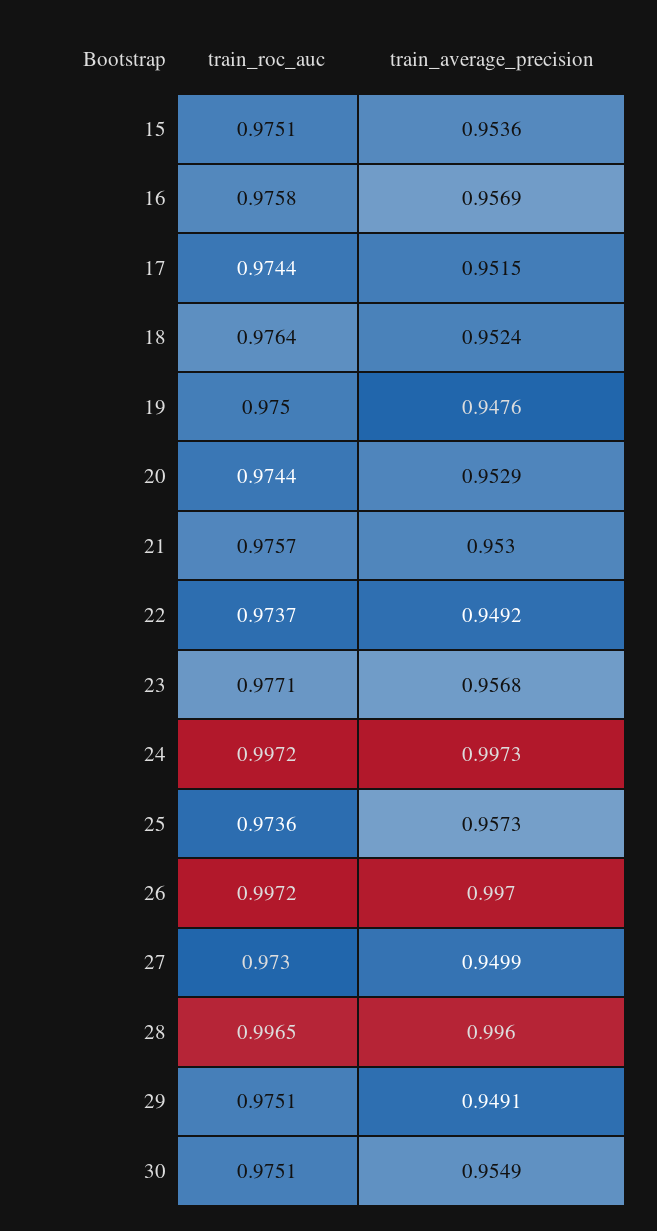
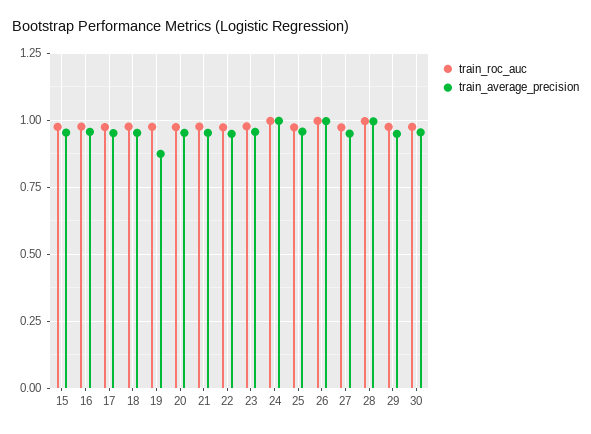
train_average_precision, 19: 0.9476 -> 0.875

